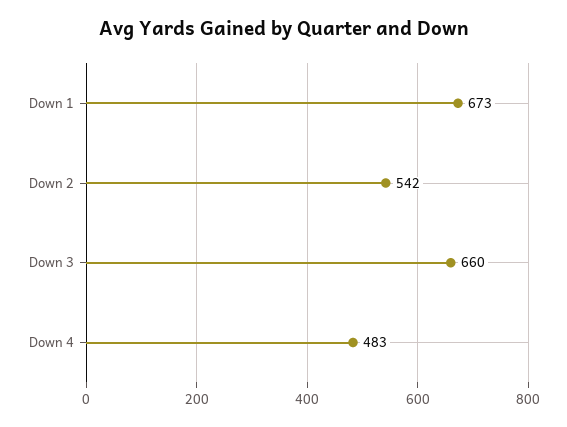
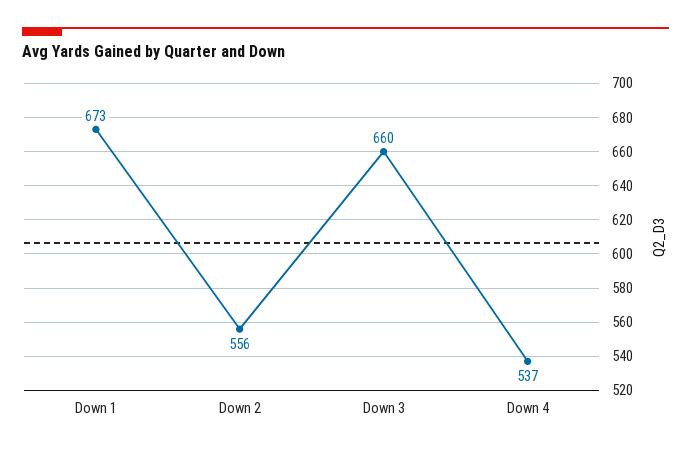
Down 2: 542 -> 556
Down 4: 483 -> 537

